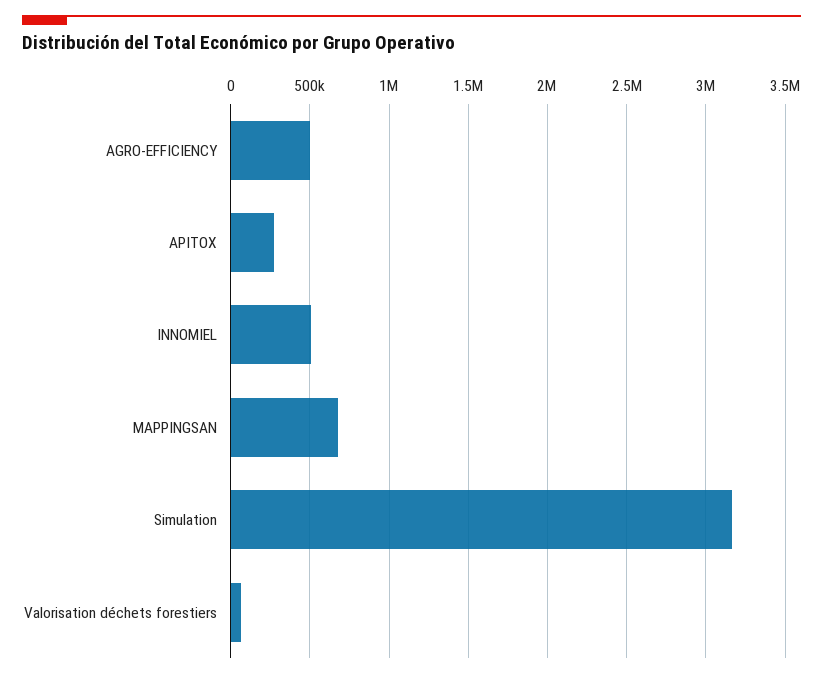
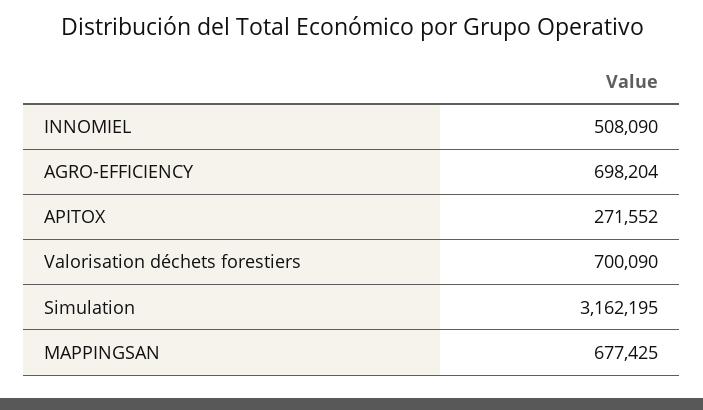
AGRO-EFFICIENCY: 500000 -> 698204
Valorisation déchets forestiers: 50000 -> 700090

